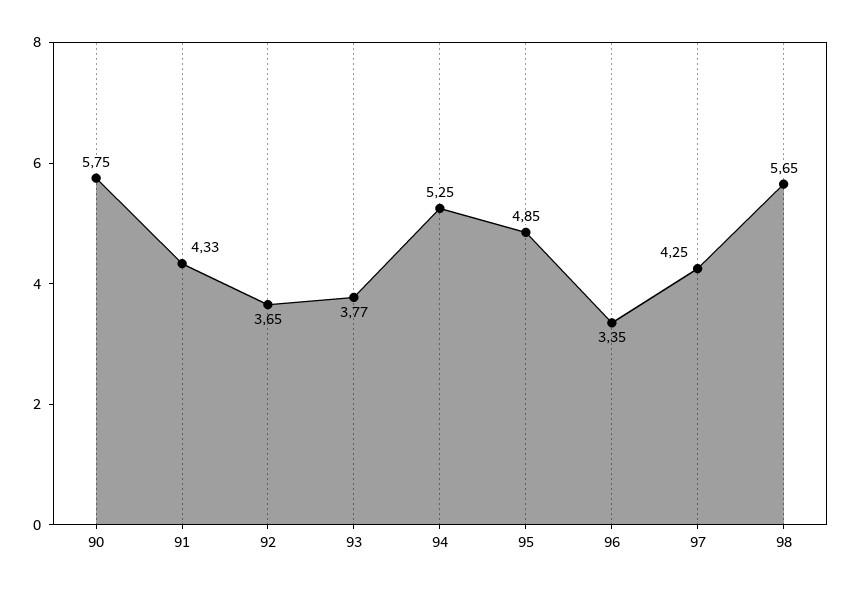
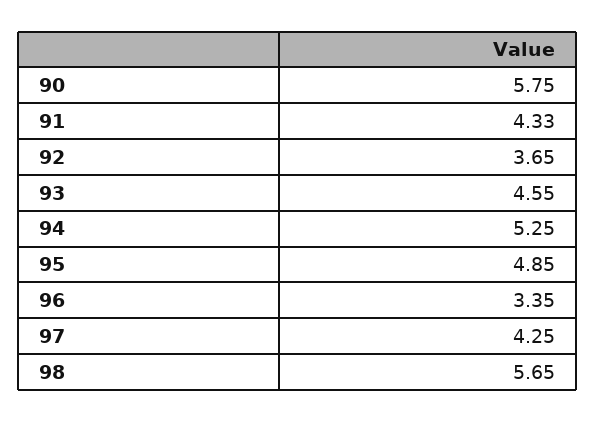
93: 3.77 -> 4.55

